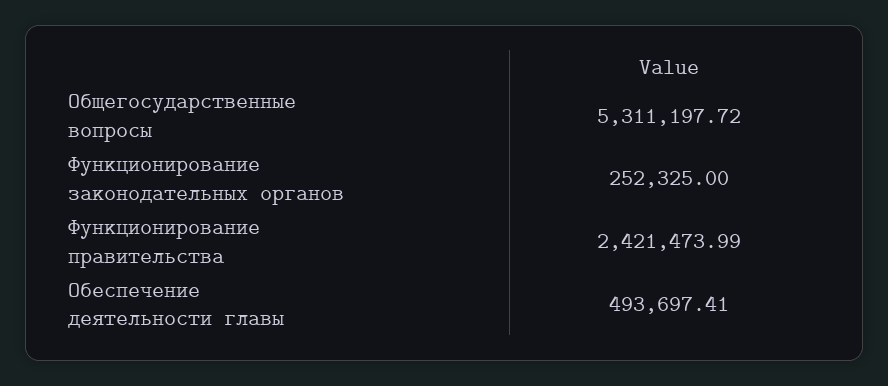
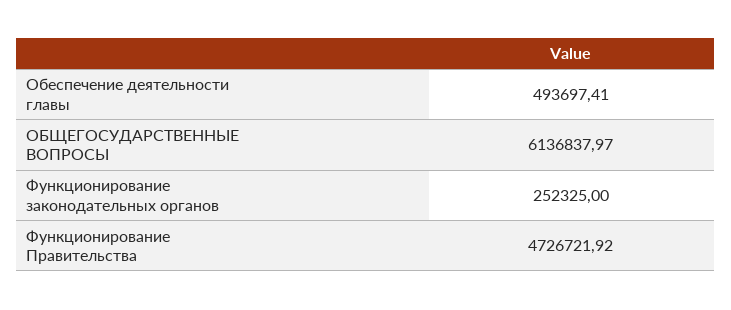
Общегосударственные вопросы: 5311197.72 -> 6136837.97
Функционирование правительства: 2421473.99 -> 4726721.92

